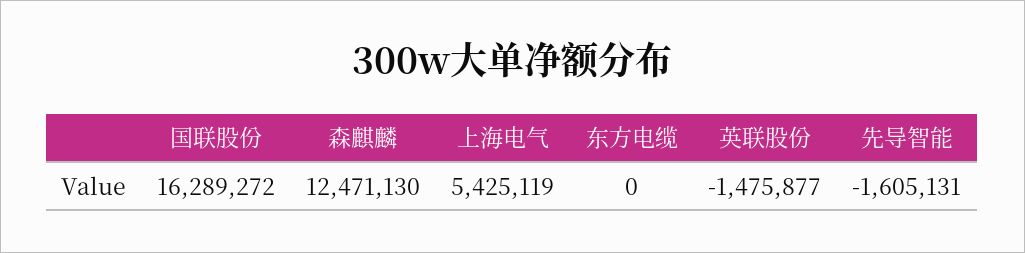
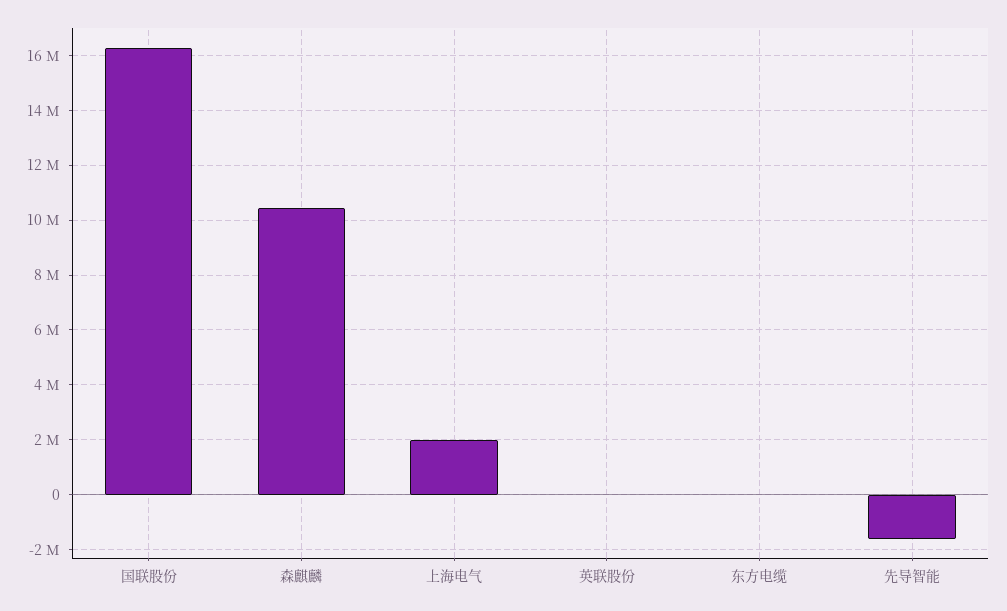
森麒麟: 12471130 -> 10500000
上海电气: 5425119 -> 2000000
英联股份: -1475877 -> 0

